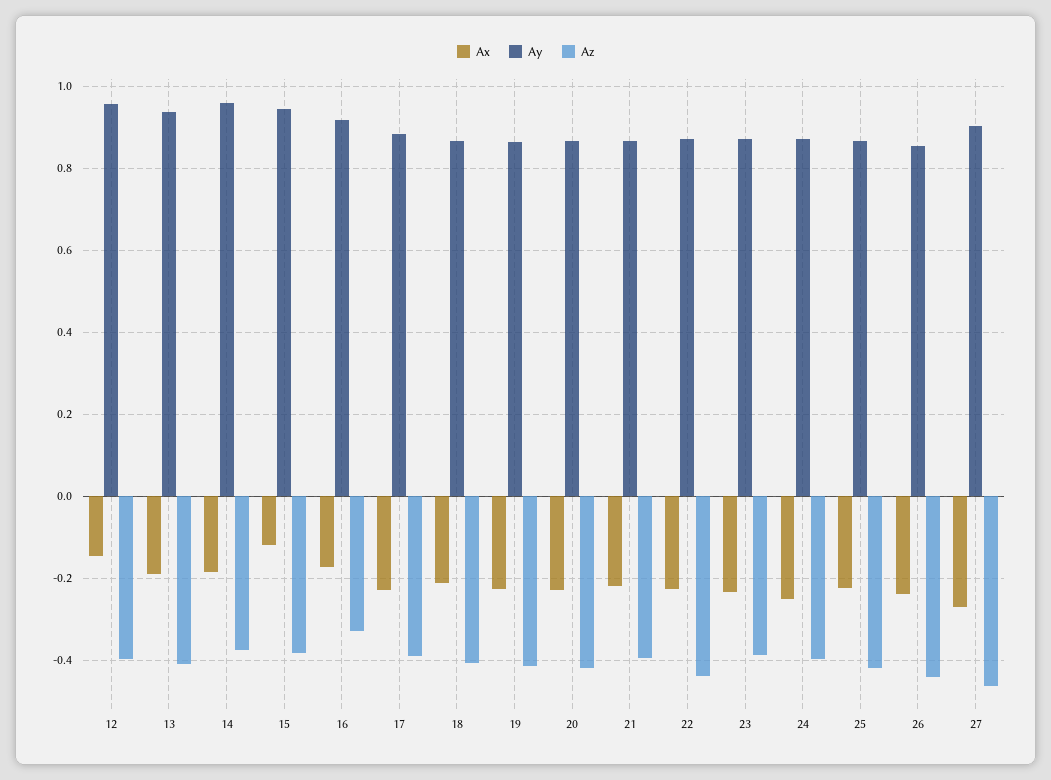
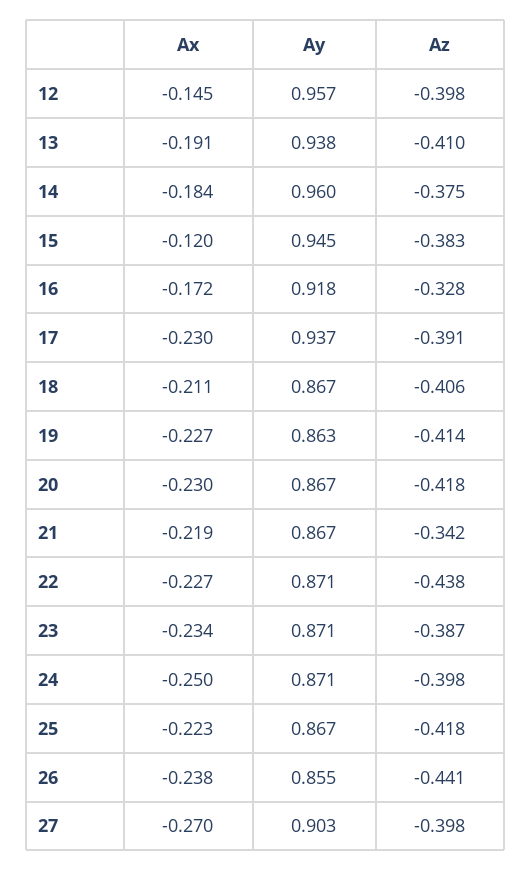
Ay, 17: 0.88 -> 0.937
Az, 21: -0.4 -> -0.342
Az, 27: -0.46 -> -0.398

